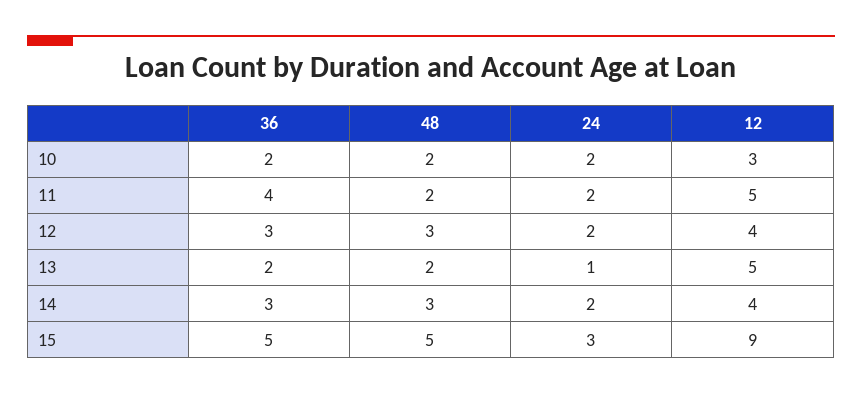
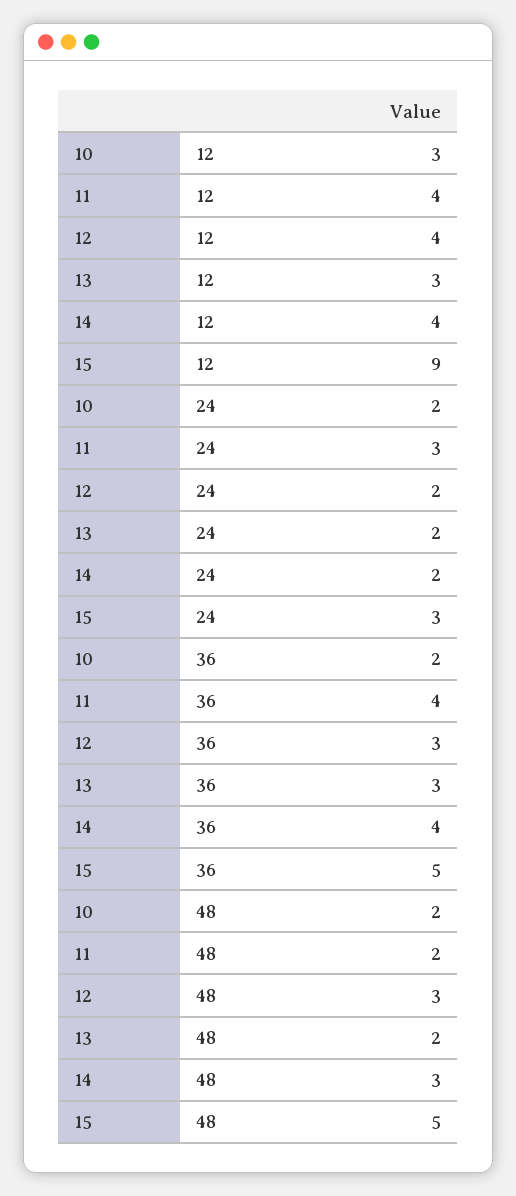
24, 11: 2 -> 3
12, 11: 5 -> 4
36, 13: 2 -> 3
24, 13: 1 -> 2
12, 13: 5 -> 3
36, 14: 3 -> 4

